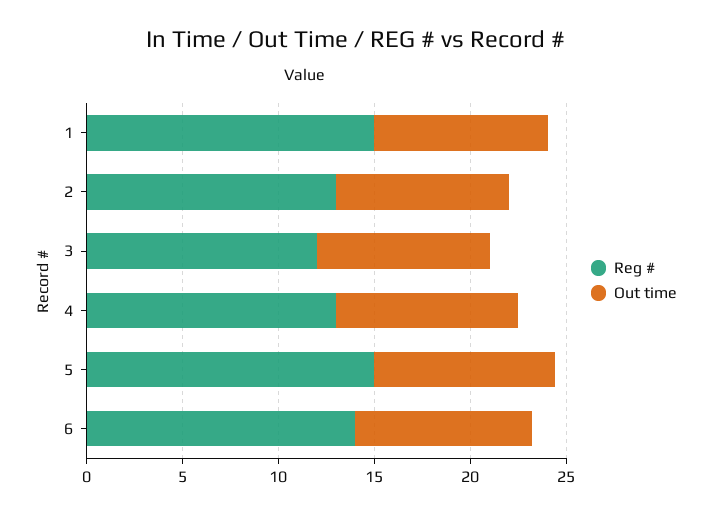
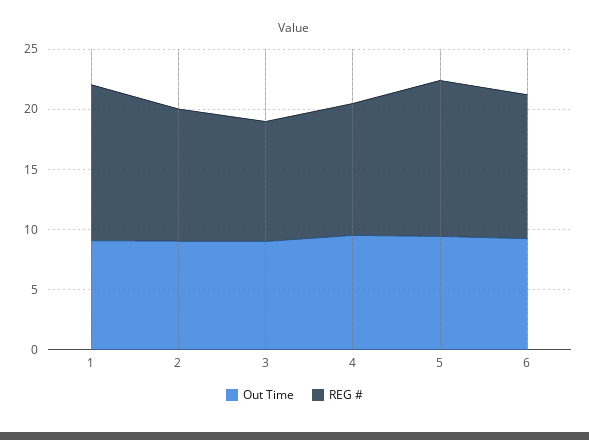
Reg #, 1: 15 -> 13
Reg #, 2: 13 -> 11
Reg #, 3: 12 -> 10
Reg #, 4: 13 -> 11
Reg #, 5: 15 -> 13
Reg #, 6: 14 -> 12

